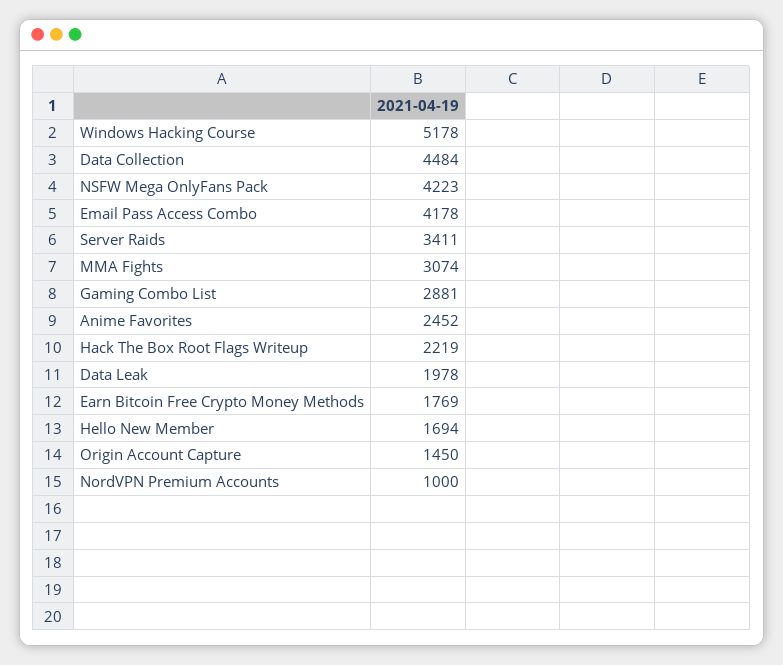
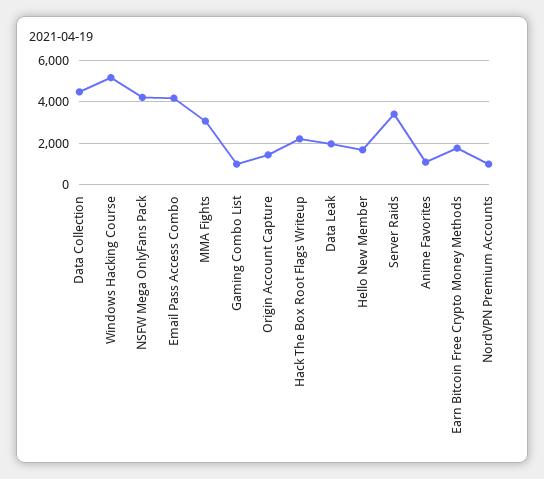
Gaming Combo List: 2881 -> 1000
Anime Favorites: 2452 -> 1000

